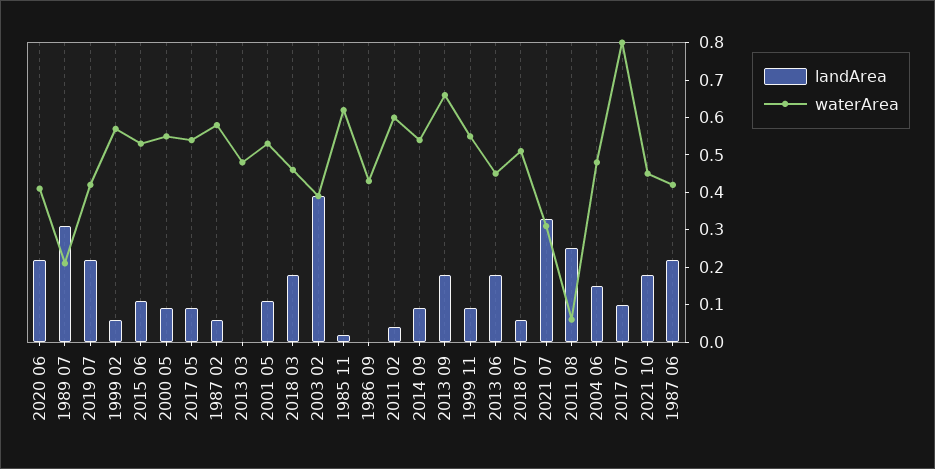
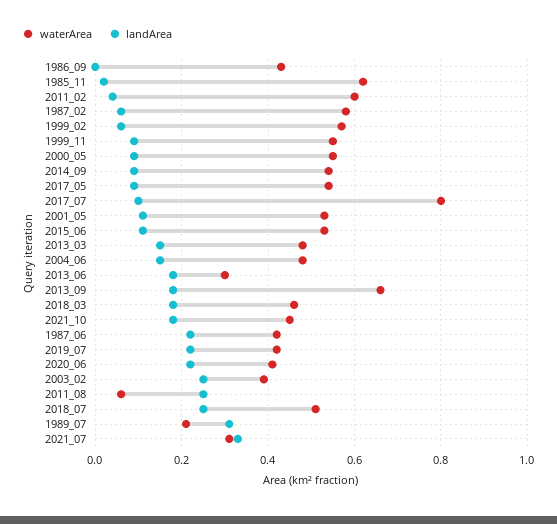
landArea, 2013 03: 0 -> 0.15
landArea, 2003 02: 0.4 -> 0.25
waterArea, 2013 06: 0.45 -> 0.3
landArea, 2018 07: 0.05 -> 0.25

